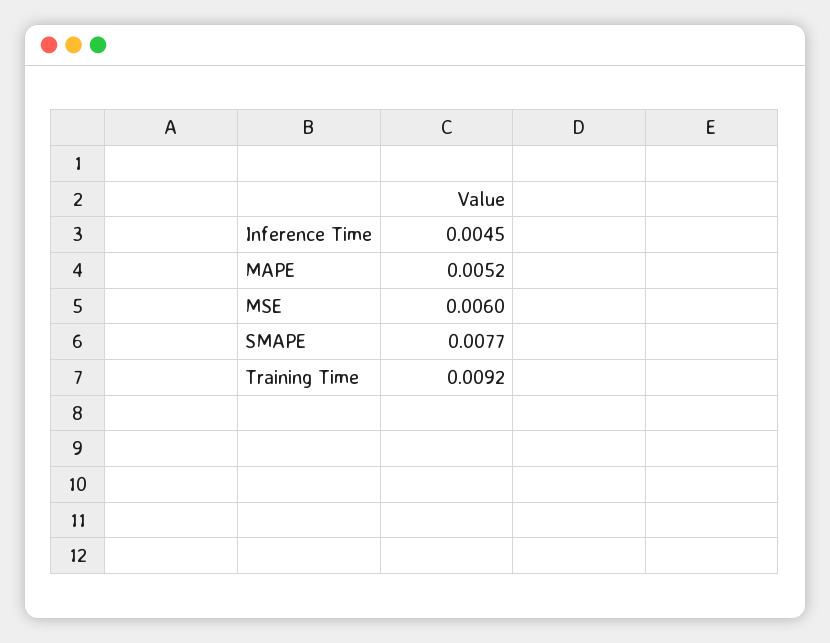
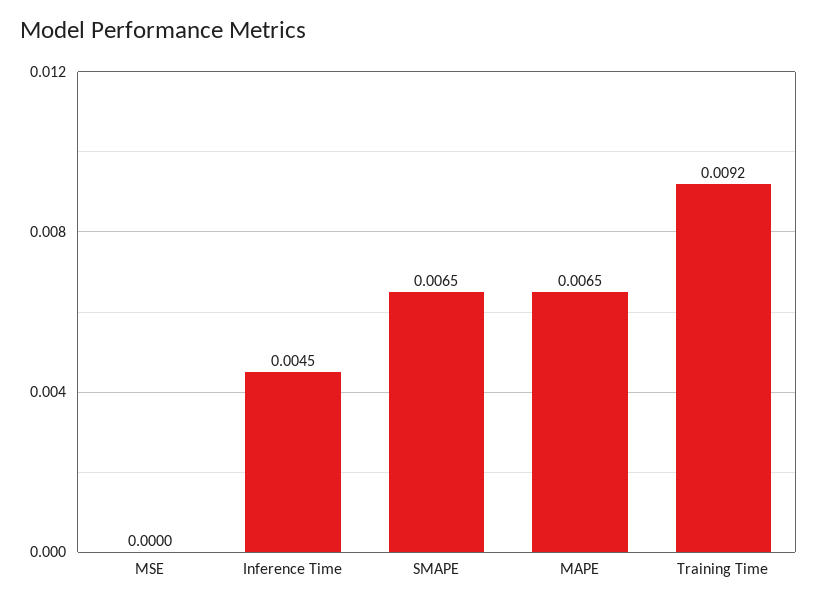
MAPE: 0.0052 -> 0.0065
MSE: 0.006 -> 0
SMAPE: 0.0077 -> 0.0065

